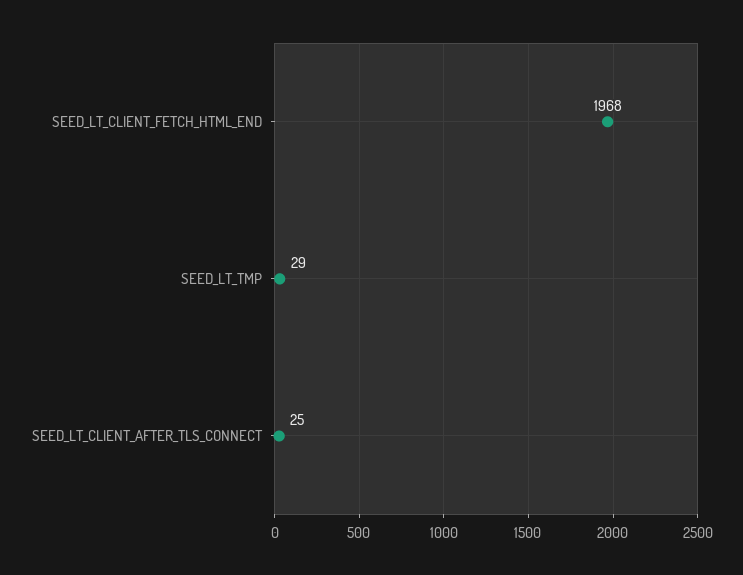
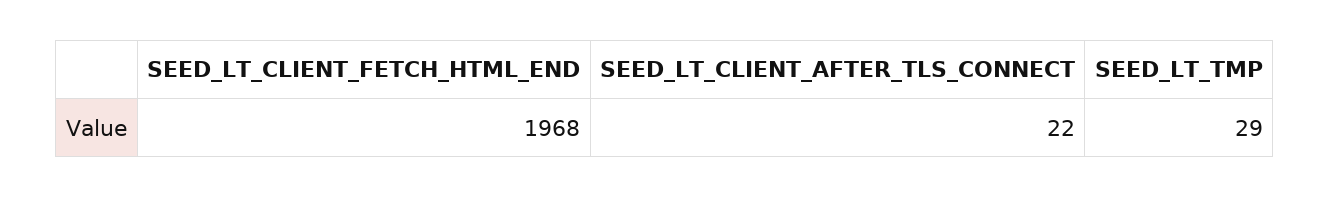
SEED_LT_CLIENT_AFTER_TLS_CONNECT: 25 -> 22

